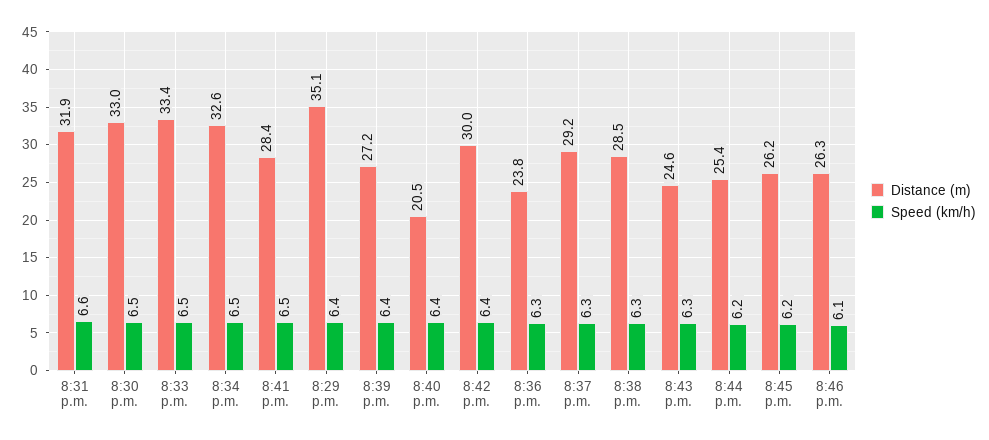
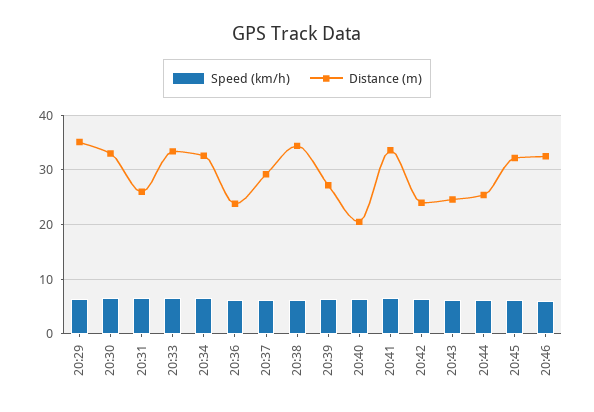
Distance (m), 8:31 p.m.: 31.9 -> 26
Distance (m), 8:41 p.m.: 28.4 -> 34
Distance (m), 8:42 p.m.: 30 -> 24
Distance (m), 8:38 p.m.: 28.5 -> 34
Distance (m), 8:45 p.m.: 26.2 -> 32
Distance (m), 8:46 p.m.: 26.3 -> 32

